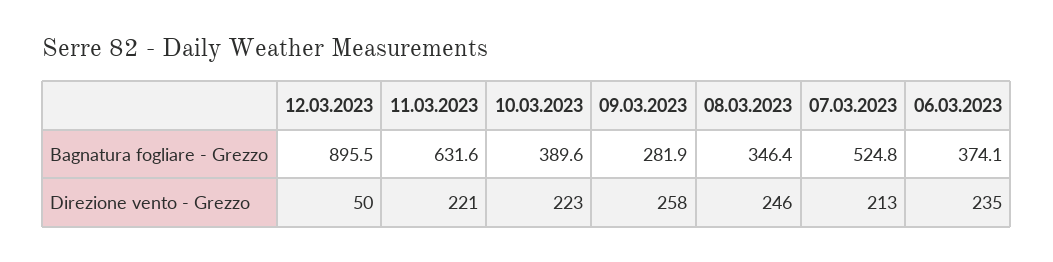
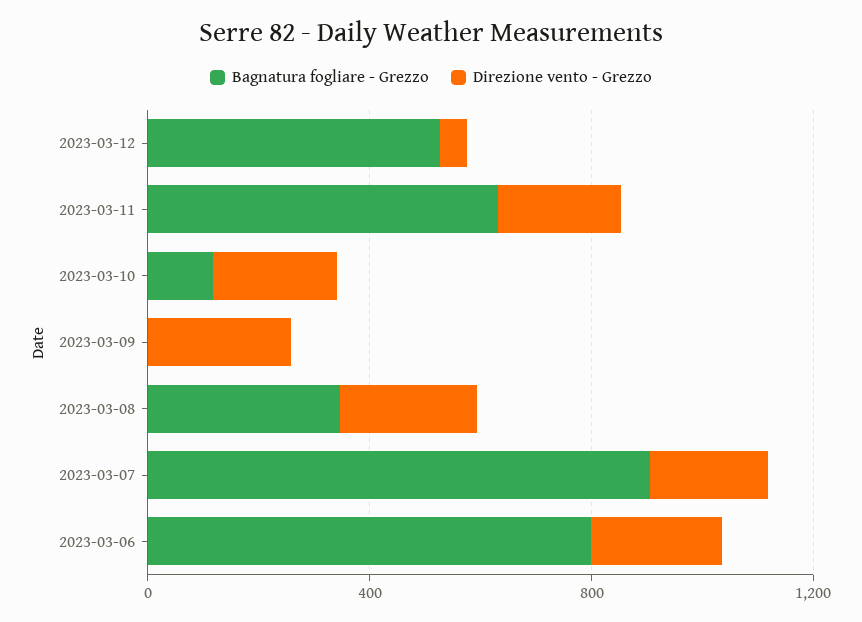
Bagnatura fogliare - Grezzo, 12.03.2023: 895.5 -> 500
Bagnatura fogliare - Grezzo, 10.03.2023: 389.6 -> 100
Bagnatura fogliare - Grezzo, 09.03.2023: 281.9 -> 0
Bagnatura fogliare - Grezzo, 07.03.2023: 524.8 -> 900
Bagnatura fogliare - Grezzo, 06.03.2023: 374.1 -> 800

